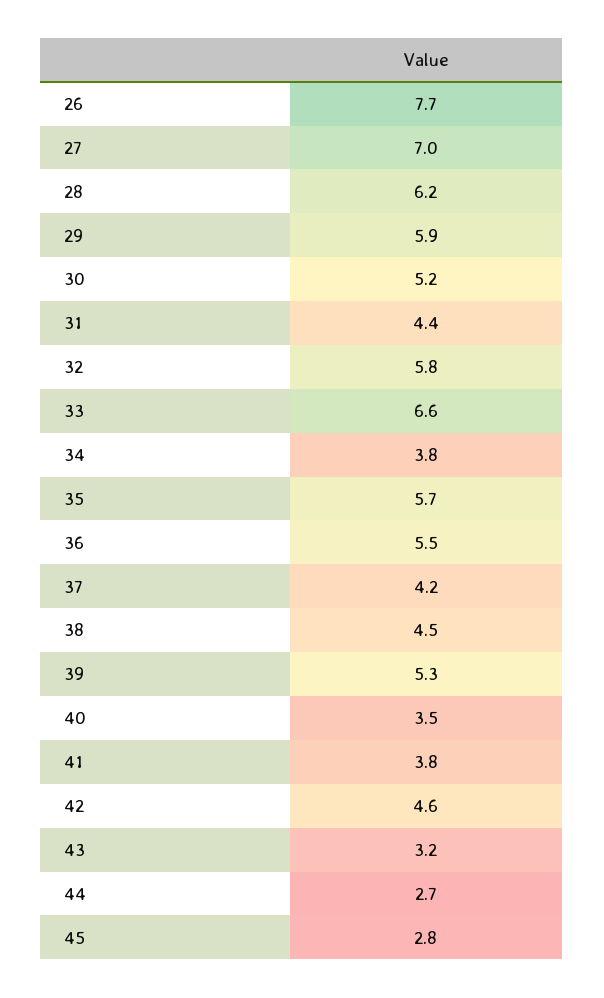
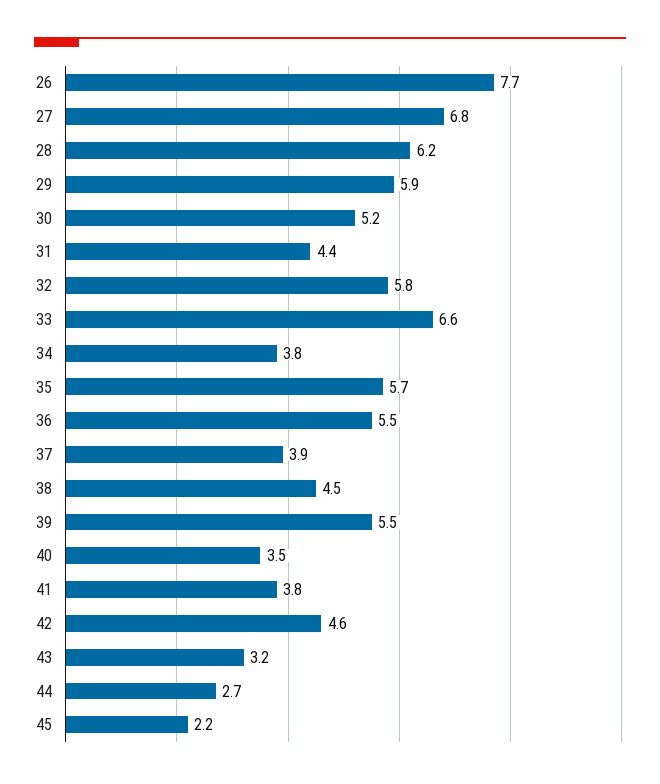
27: 7 -> 6.8
37: 4.2 -> 3.9
39: 5.3 -> 5.5
45: 2.8 -> 2.2

